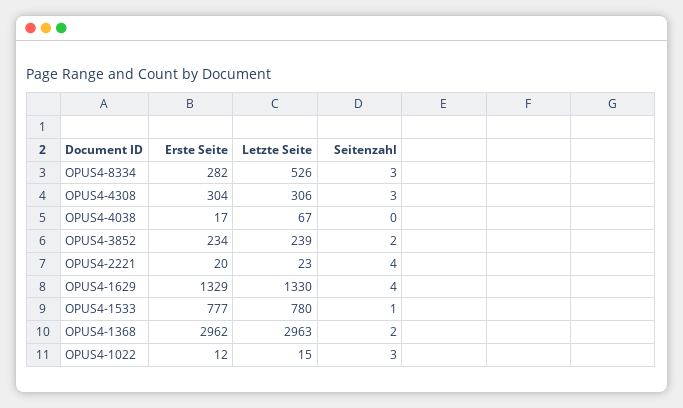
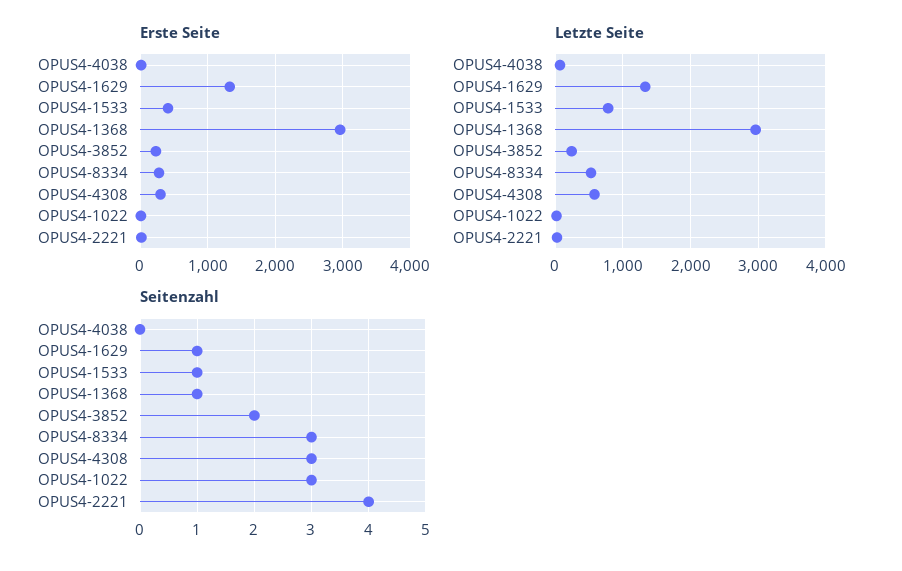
Letzte Seite, OPUS4-4308: 306 -> 600
Seitenzahl, OPUS4-1629: 4 -> 1
Erste Seite, OPUS4-1533: 777 -> 400
Seitenzahl, OPUS4-1368: 2 -> 1

